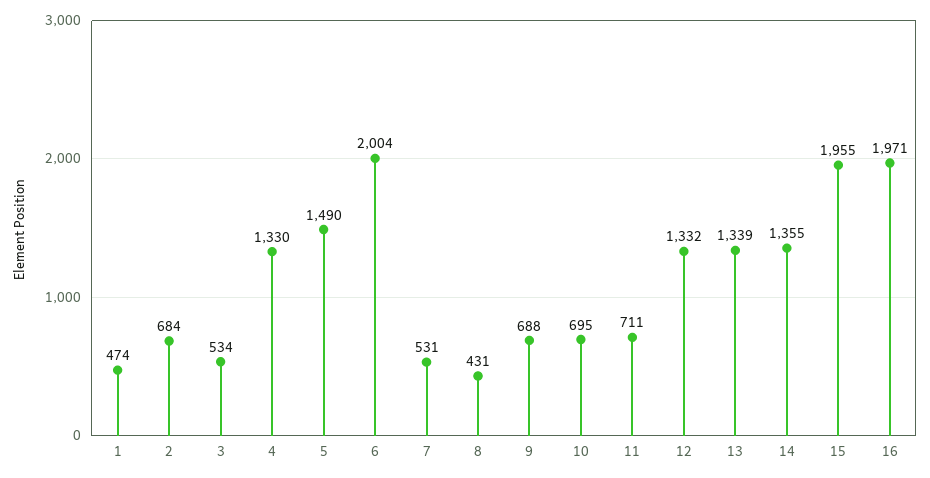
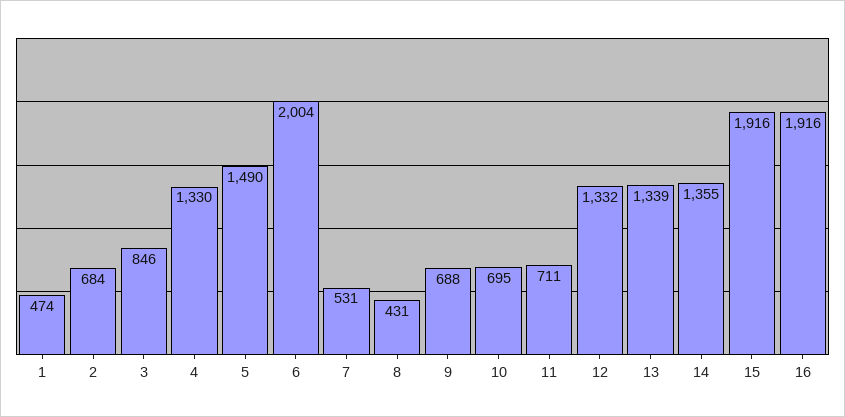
3: 534 -> 846
15: 1955 -> 1916
16: 1971 -> 1916

